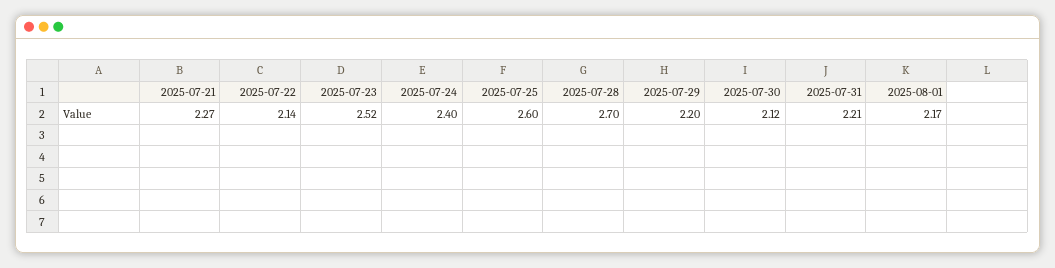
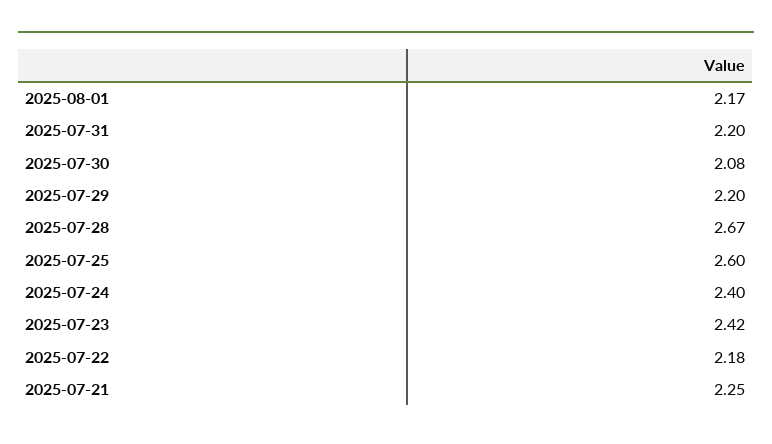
2025-07-21: 2.27 -> 2.25
2025-07-22: 2.14 -> 2.18
2025-07-23: 2.52 -> 2.42
2025-07-28: 2.7 -> 2.67
2025-07-30: 2.12 -> 2.08
2025-07-31: 2.21 -> 2.2

